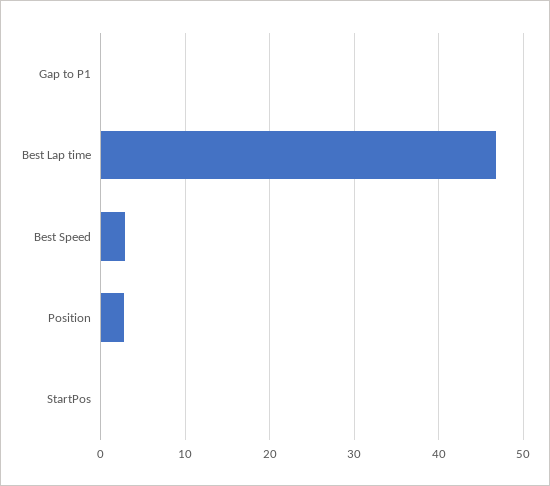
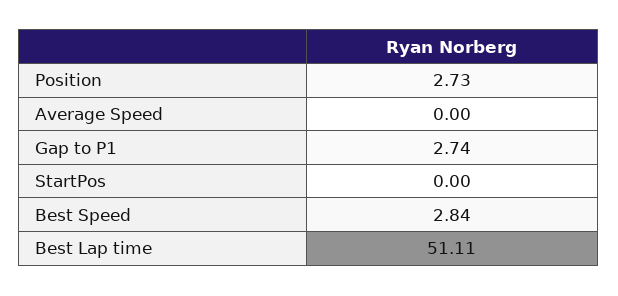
Gap to P1: 0 -> 2.74
Best Lap time: 47 -> 51.11
Average Speed: none -> 0

